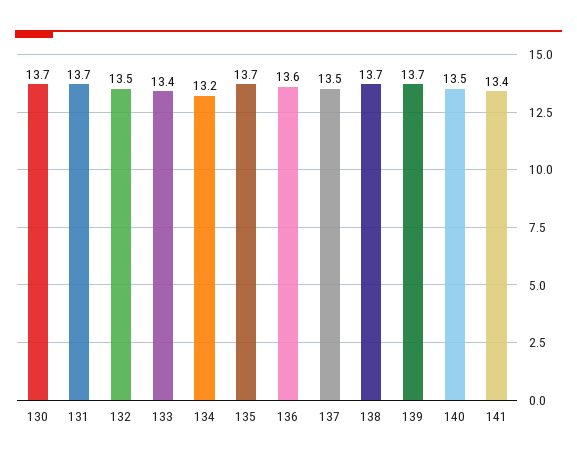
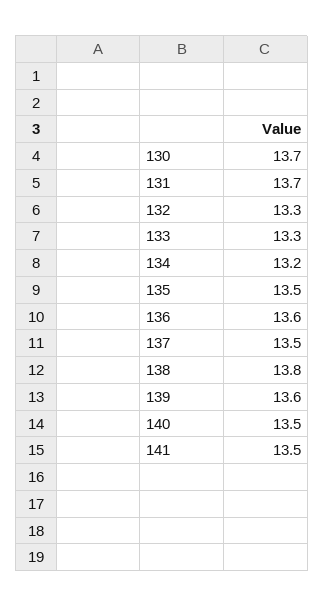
132: 13.5 -> 13.3
133: 13.4 -> 13.3
135: 13.7 -> 13.5
138: 13.7 -> 13.8
139: 13.7 -> 13.6
141: 13.4 -> 13.5

